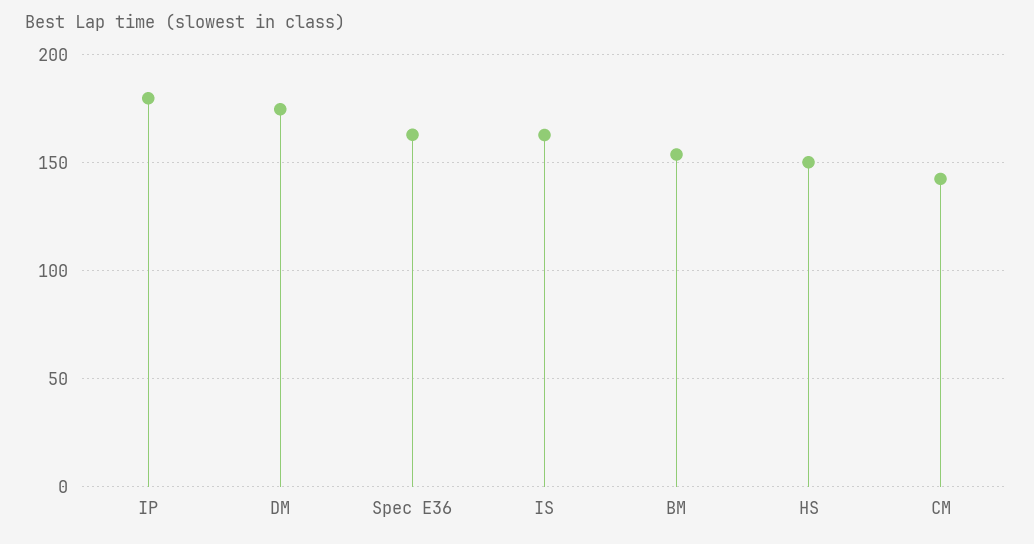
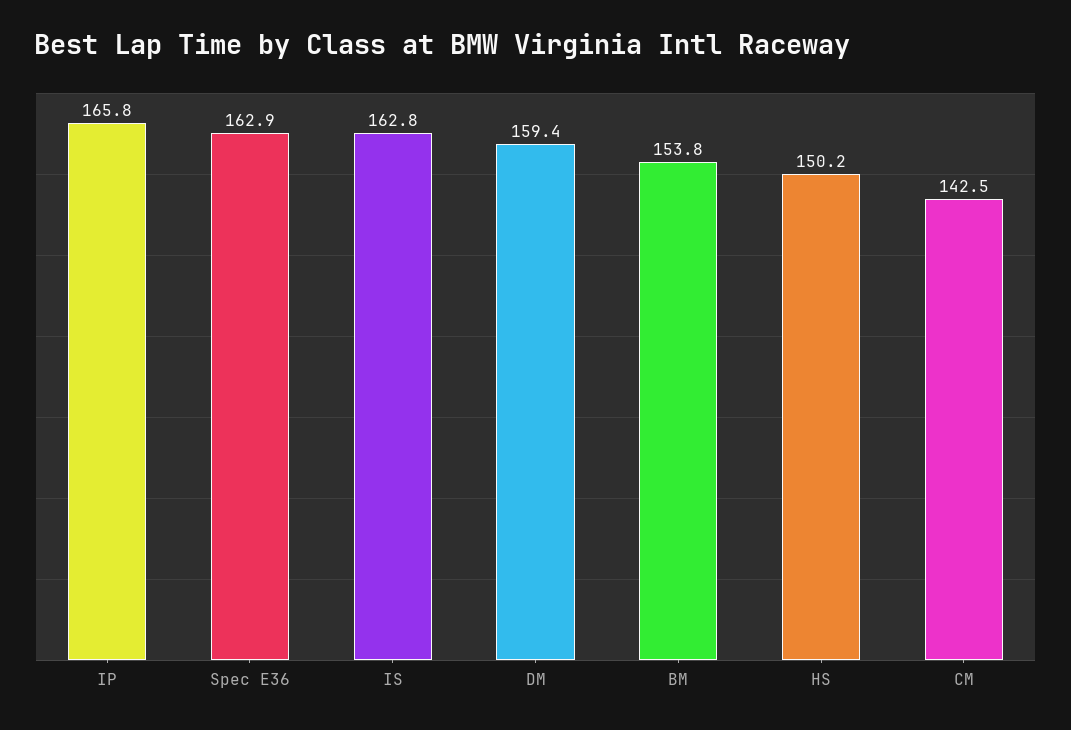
IP: 180 -> 165.8
DM: 175 -> 159.4

